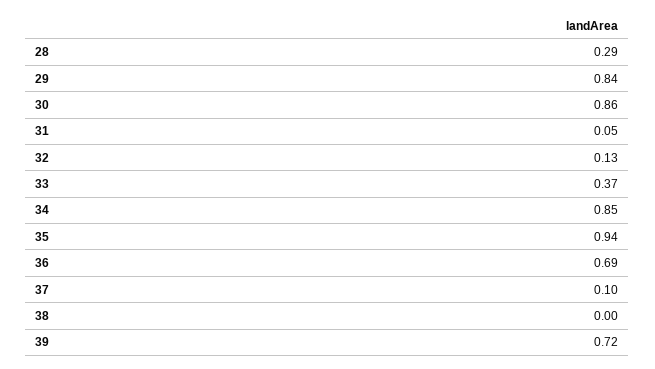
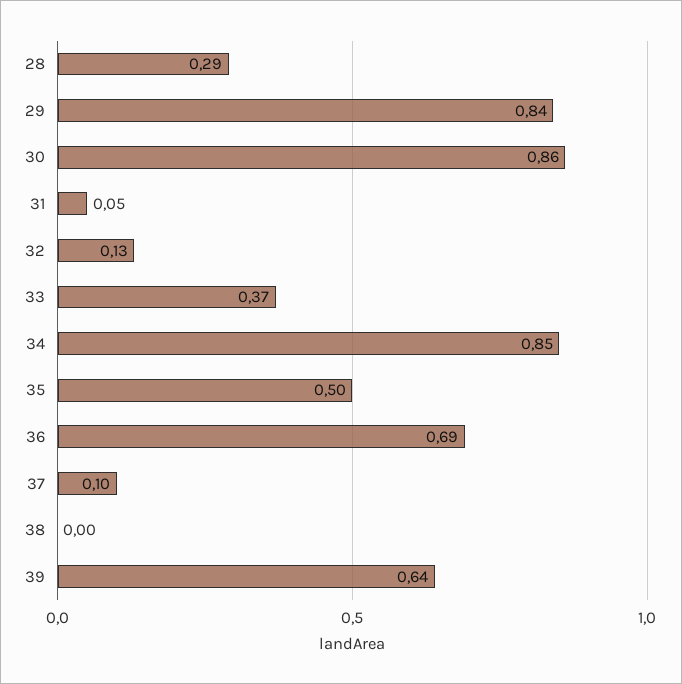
35: 0.94 -> 0.5
39: 0.72 -> 0.64

